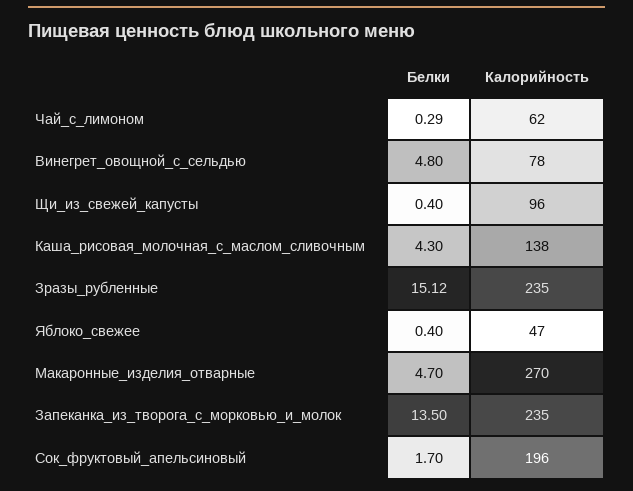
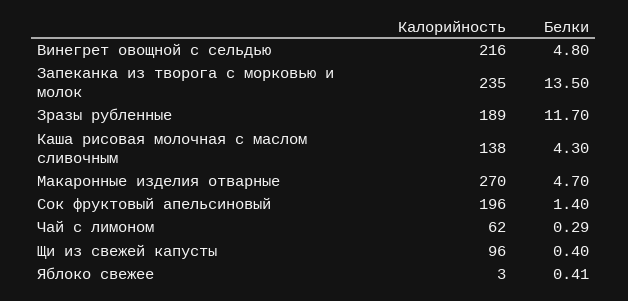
Калорийность, Винегрет_овощной_с_сельдью: 78 -> 216
Белки, Зразы_рубленные: 15.12 -> 11.7
Калорийность, Зразы_рубленные: 235 -> 189
Белки, Яблоко_свежее: 0.4 -> 0.41
Калорийность, Яблоко_свежее: 47 -> 3
Белки, Сок_фруктовый_апельсиновый: 1.7 -> 1.4

